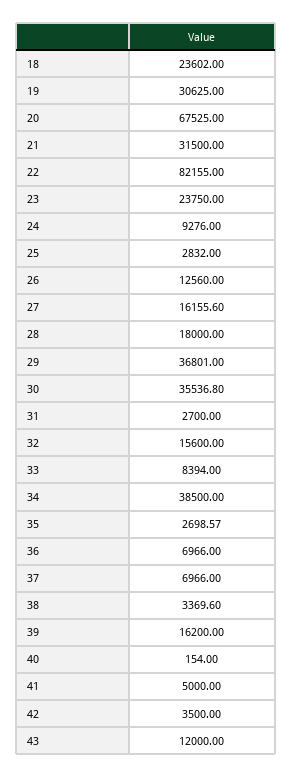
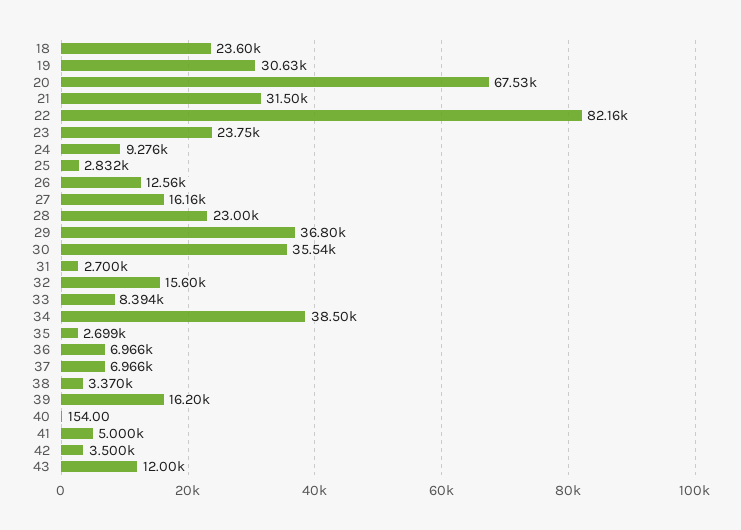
28: 18000 -> 23000

